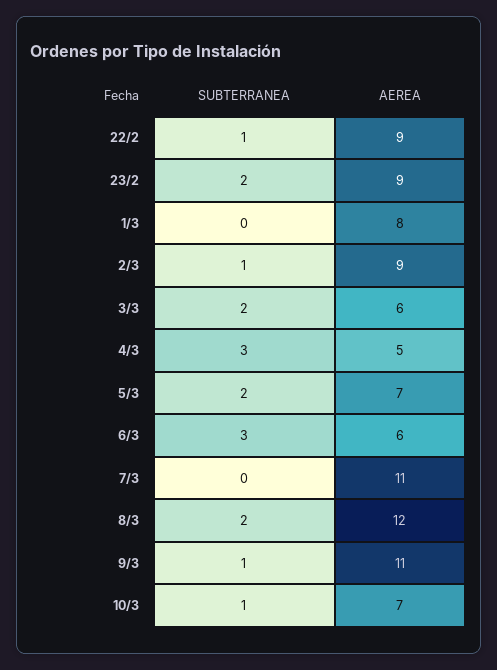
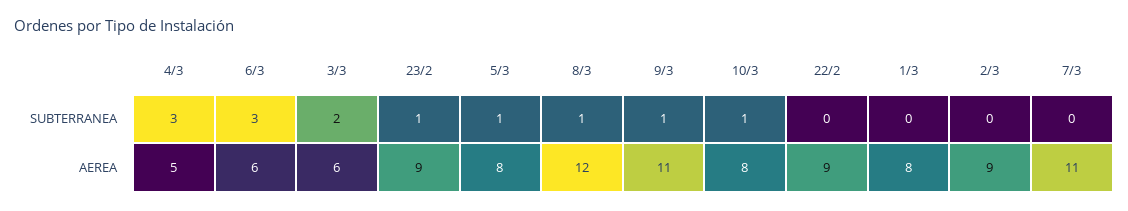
SUBTERRANEA, 22/2: 1 -> 0
SUBTERRANEA, 23/2: 2 -> 1
SUBTERRANEA, 2/3: 1 -> 0
SUBTERRANEA, 5/3: 2 -> 1
AEREA, 5/3: 7 -> 8
SUBTERRANEA, 8/3: 2 -> 1
AEREA, 10/3: 7 -> 8

